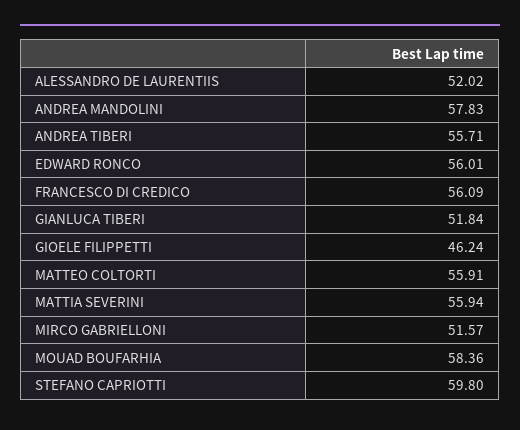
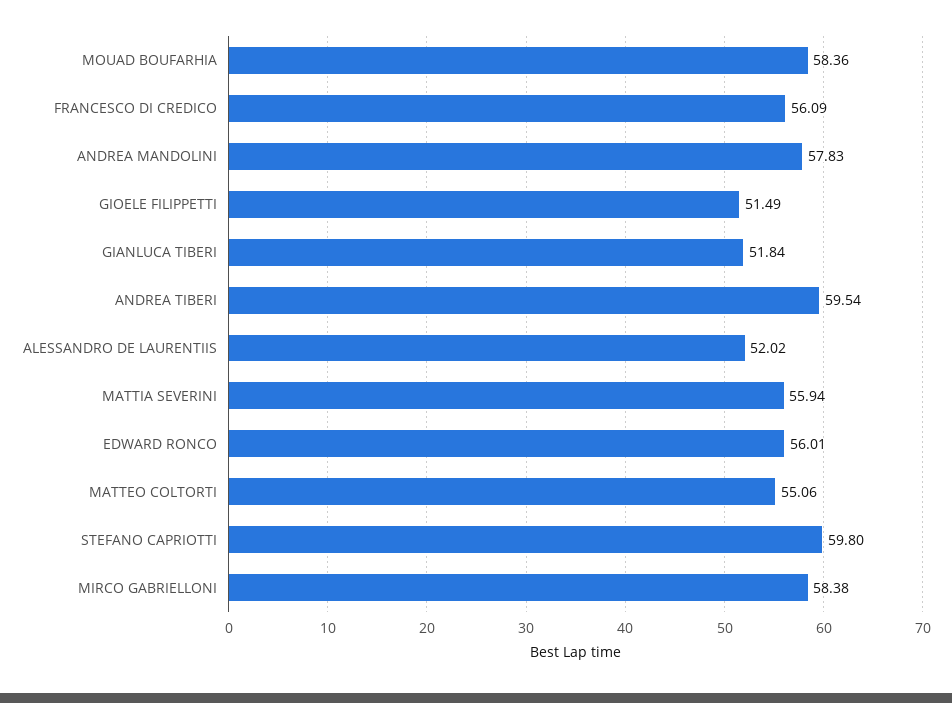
ANDREA TIBERI: 55.71 -> 59.54
GIOELE FILIPPETTI: 46.24 -> 51.49
MATTEO COLTORTI: 55.91 -> 55.06
MIRCO GABRIELLONI: 51.57 -> 58.38

